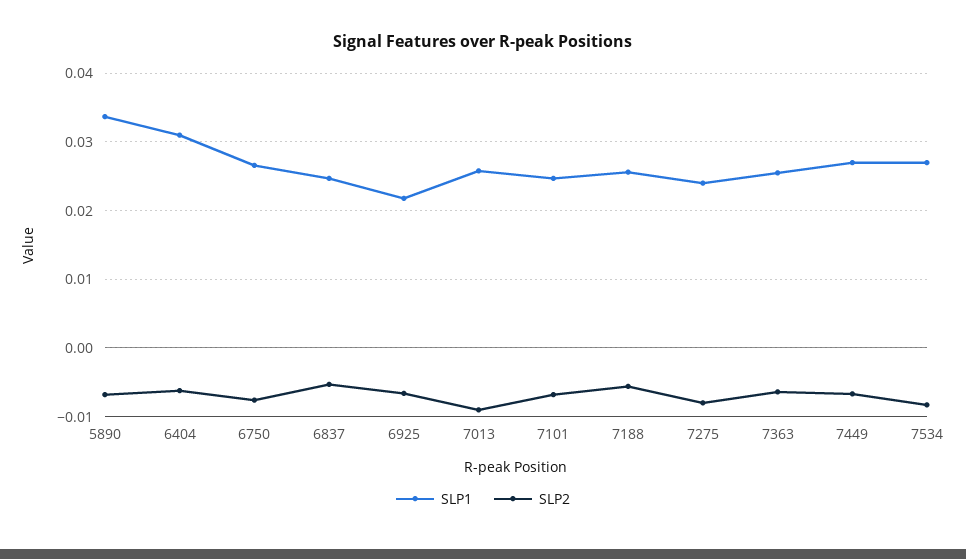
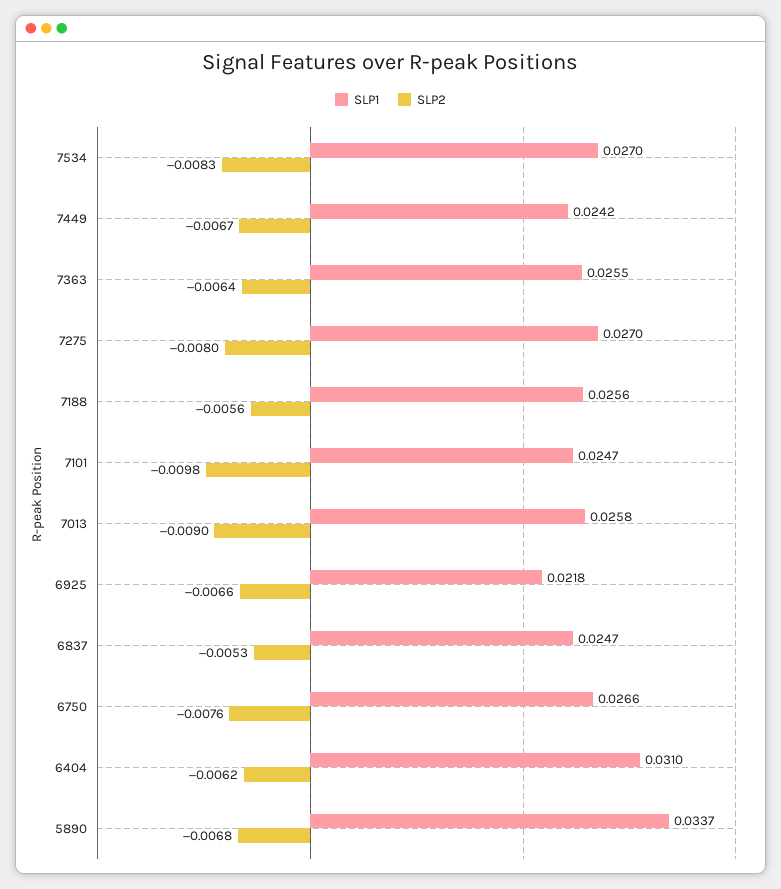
SLP2, 7101: -0.007 -> -0.0098
SLP1, 7275: 0.024 -> 0.027
SLP1, 7449: 0.027 -> 0.0242

